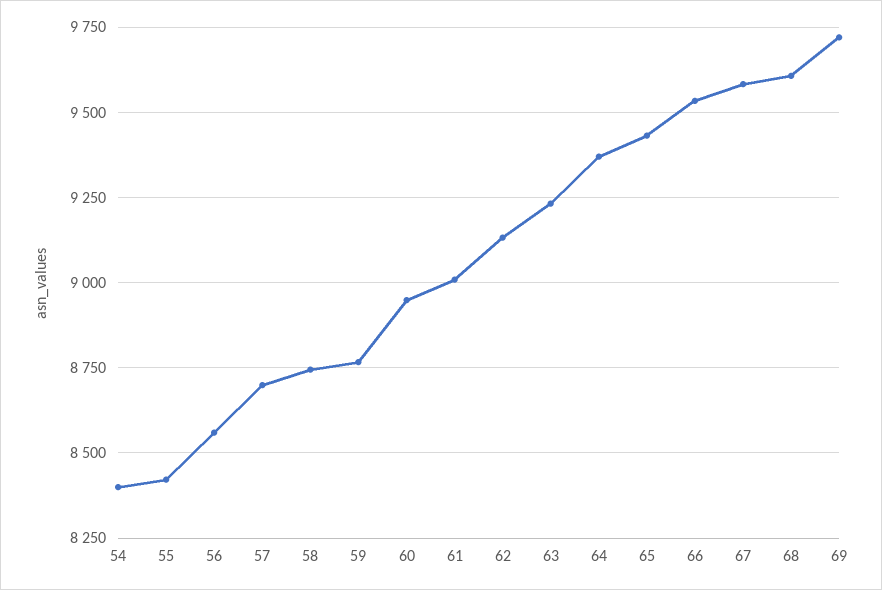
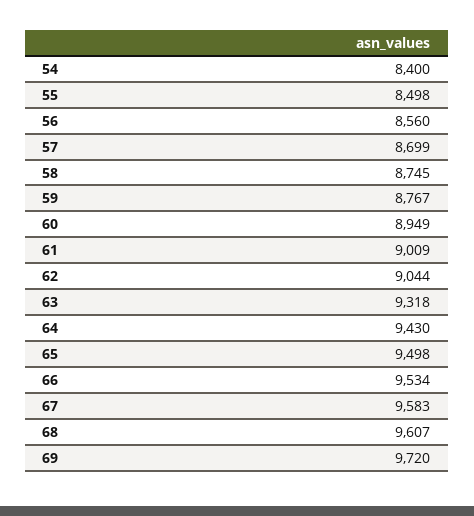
55: 8425 -> 8498
62: 9125 -> 9044
63: 9225 -> 9318
64: 9375 -> 9430
65: 9425 -> 9498

